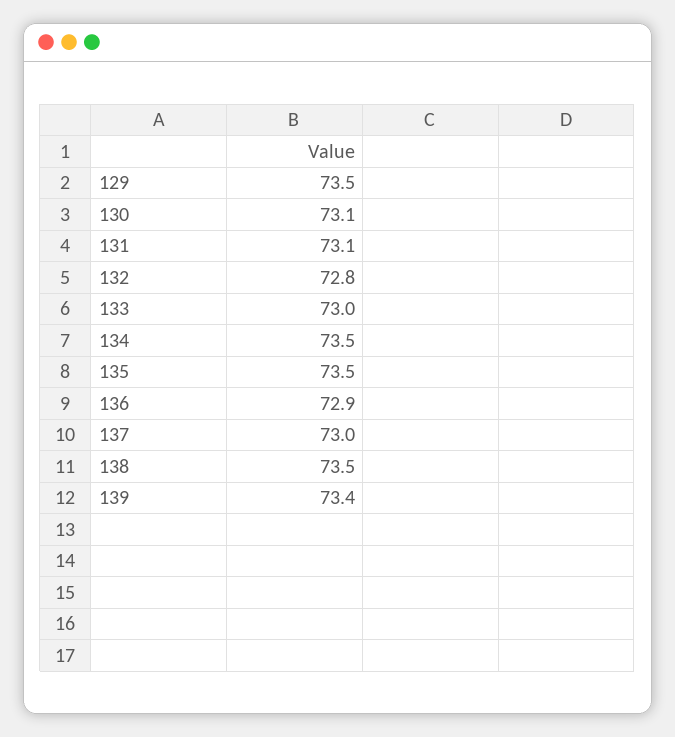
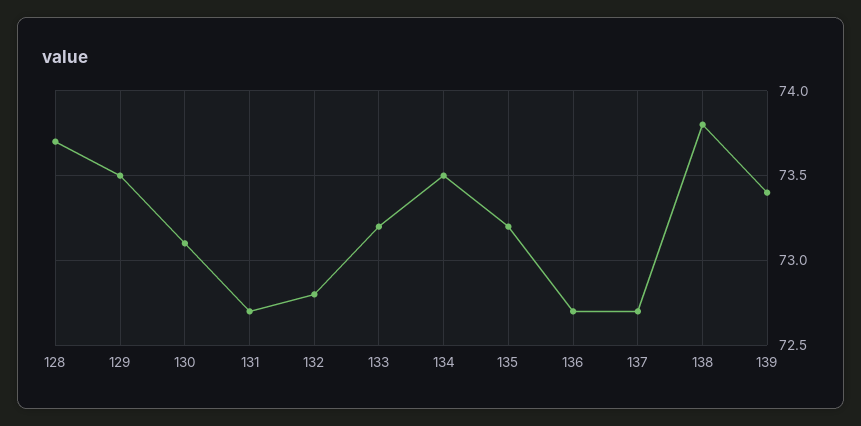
131: 73.1 -> 72.7
133: 73 -> 73.2
135: 73.5 -> 73.2
136: 72.9 -> 72.7
137: 73 -> 72.7
138: 73.5 -> 73.8
128: none -> 73.7

